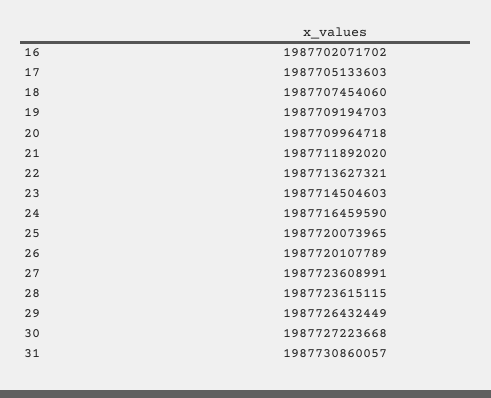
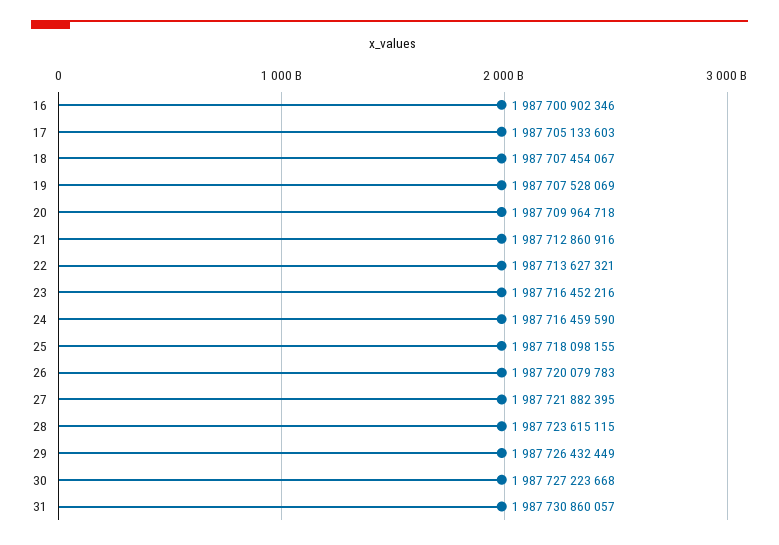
16: 1987702071702 -> 1987700902346
18: 1987707454060 -> 1987707454067
19: 1987709194703 -> 1987707528069
21: 1987711892020 -> 1987712860916
23: 1987714504603 -> 1987716452216
25: 1987720073965 -> 1987718098155
26: 1987720107789 -> 1987720079783
27: 1987723608991 -> 1987721882395

